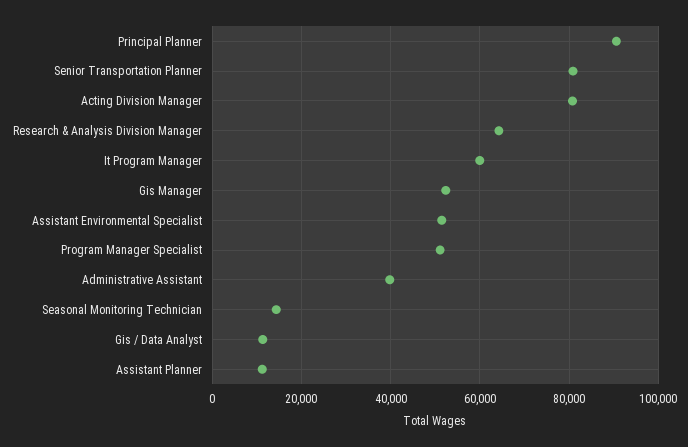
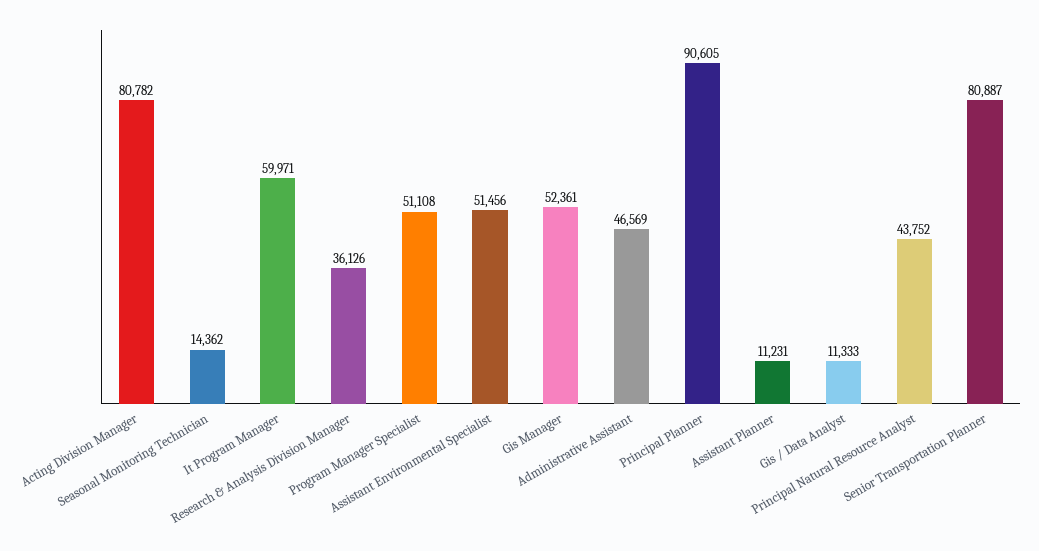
Research & Analysis Division Manager: 64000 -> 36126
Administrative Assistant: 40000 -> 46569
Principal Natural Resource Analyst: none -> 43752

